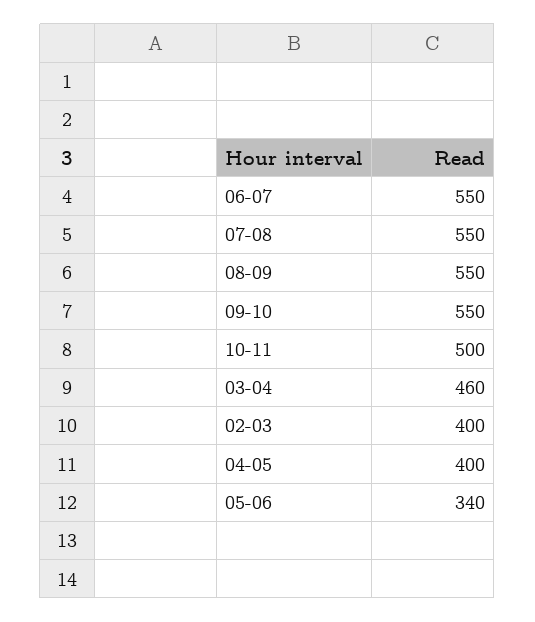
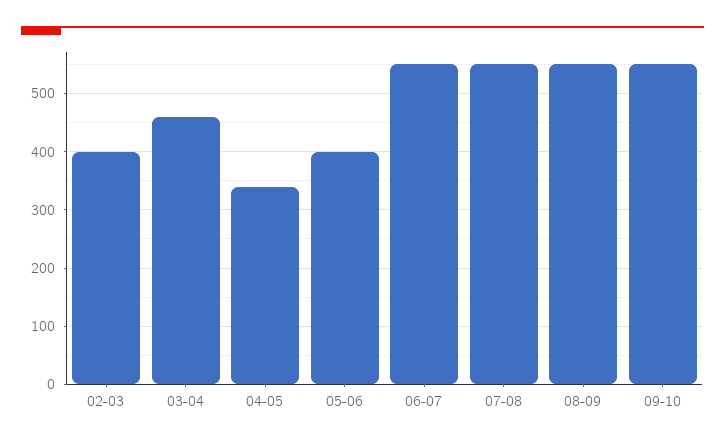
10-11: 500 -> none
04-05: 400 -> 340
05-06: 340 -> 400

